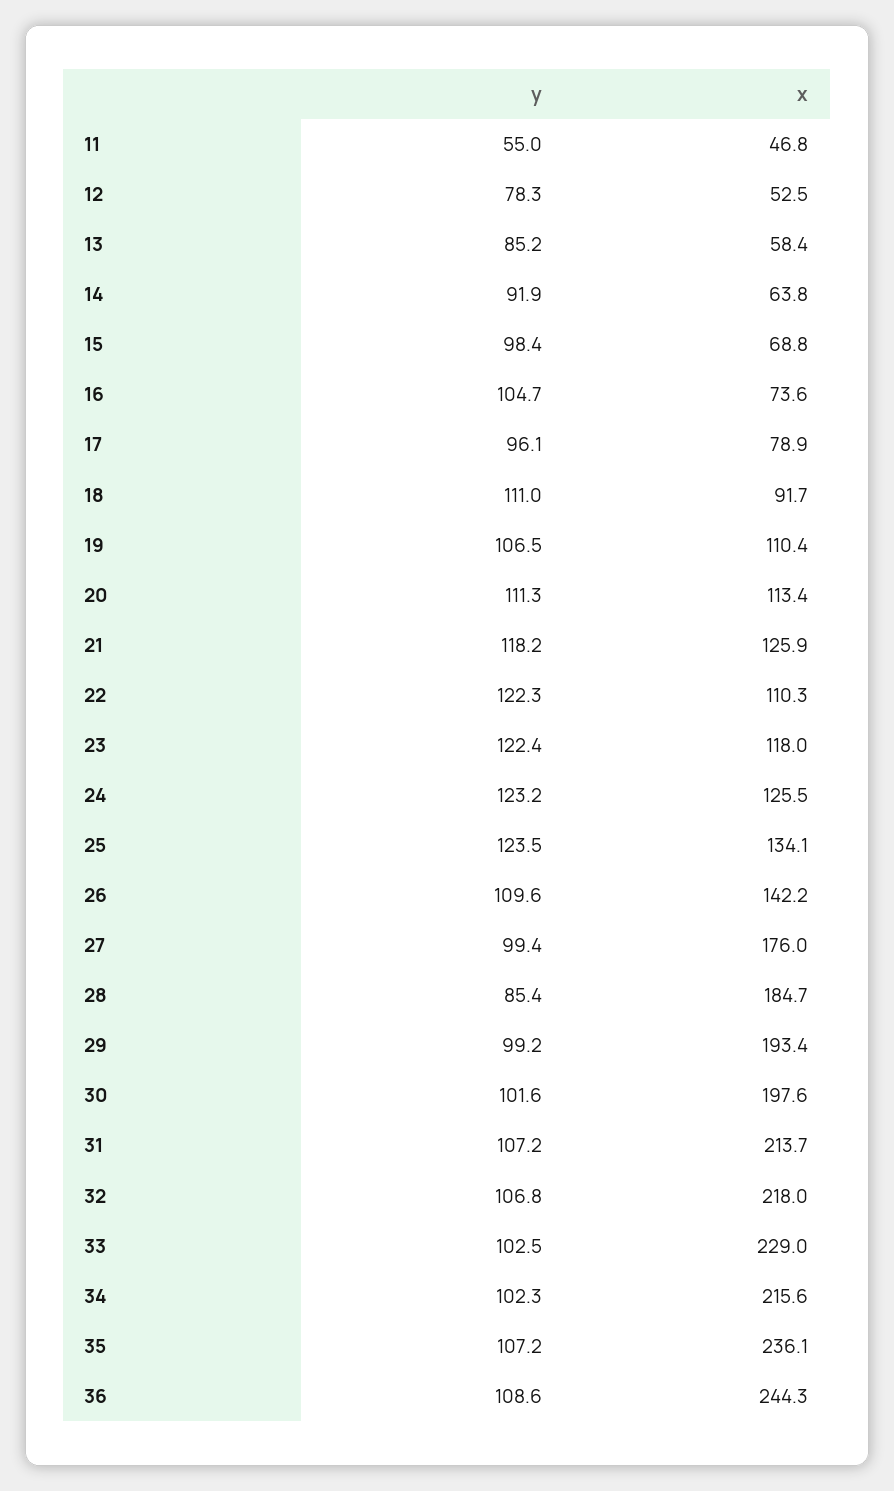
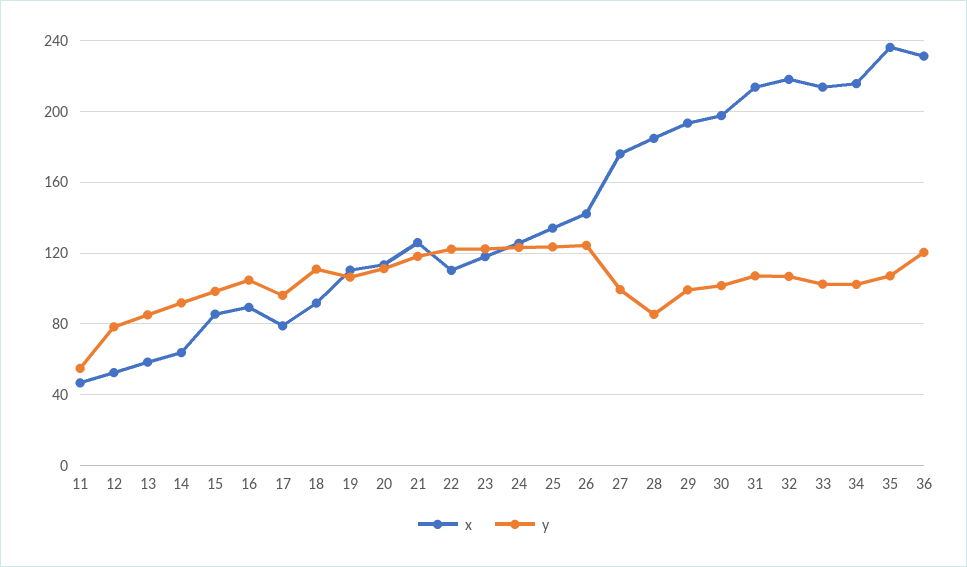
x, 15: 68.8 -> 85
x, 16: 73.6 -> 90
y, 26: 109.6 -> 125
x, 33: 229 -> 215
y, 36: 108.6 -> 120
x, 36: 244.3 -> 230

